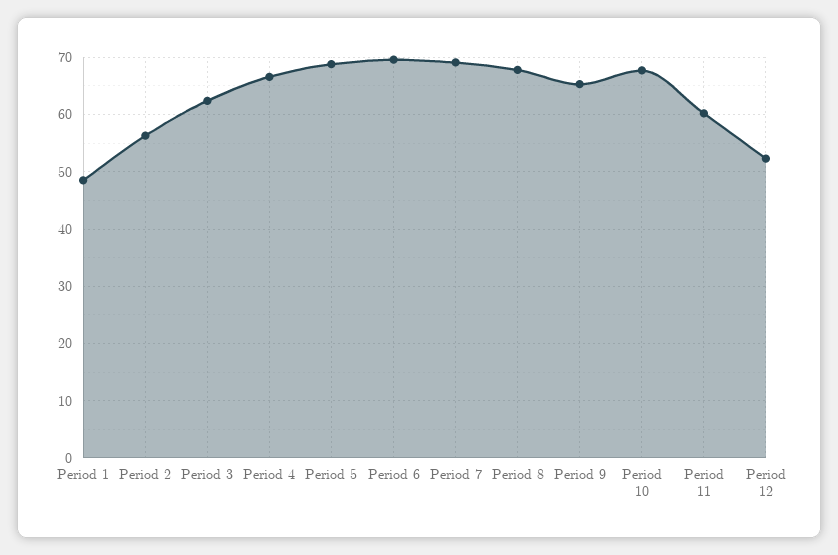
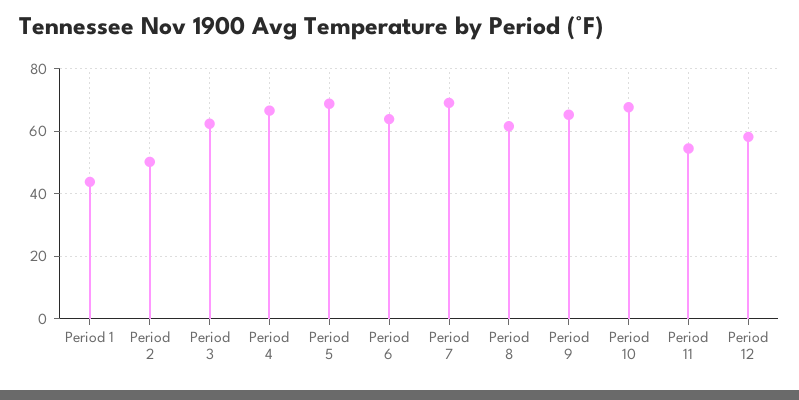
Period 1: 48 -> 44
Period 2: 56 -> 50
Period 6: 70 -> 64
Period 8: 68 -> 62
Period 11: 60 -> 54
Period 12: 52 -> 58

